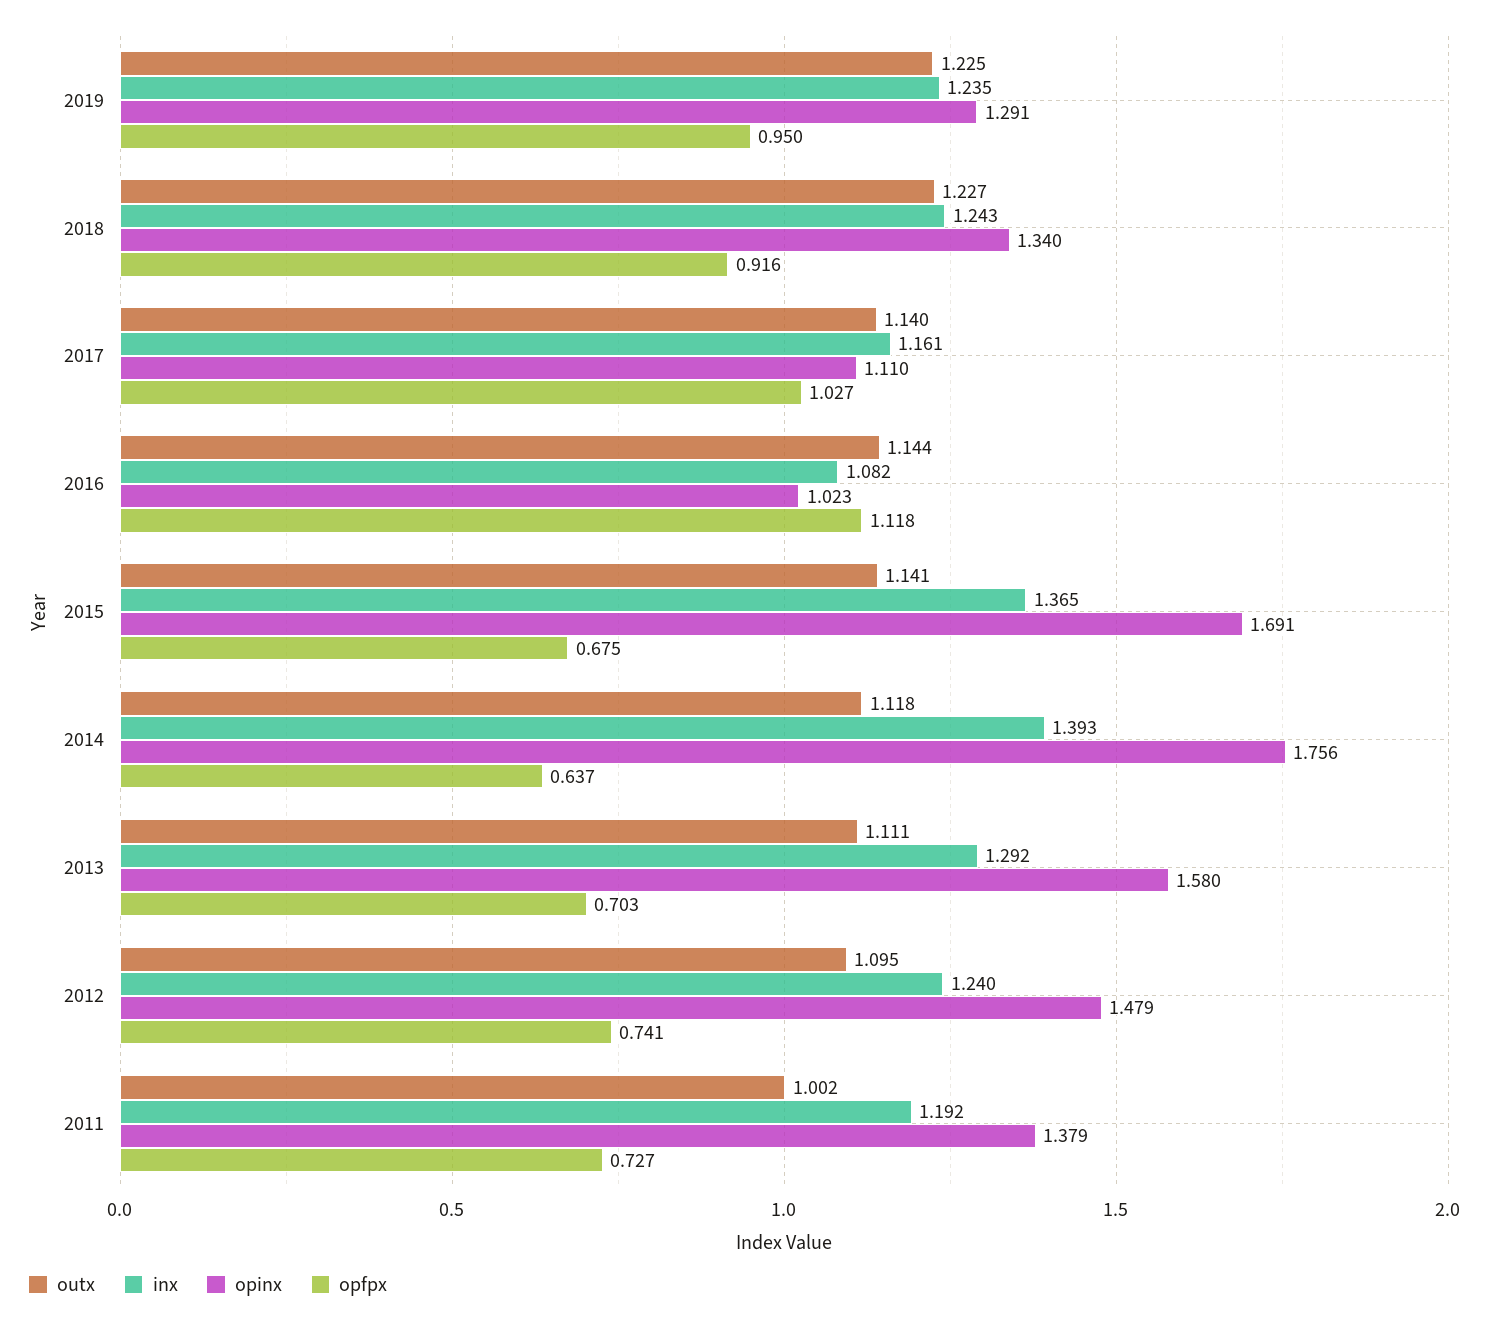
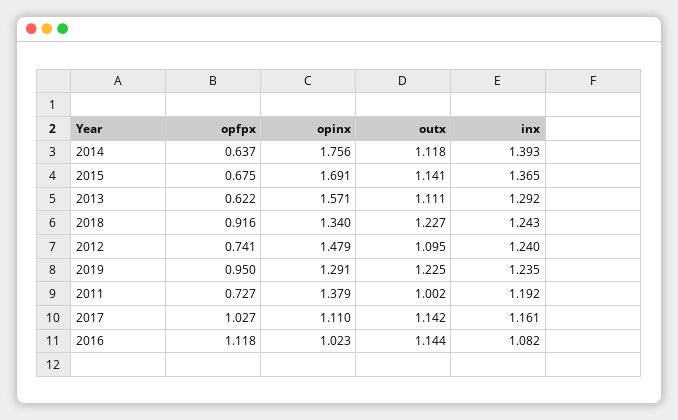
outx, 2017: 1.14 -> 1.142
opinx, 2013: 1.58 -> 1.571
opfpx, 2013: 0.703 -> 0.622

